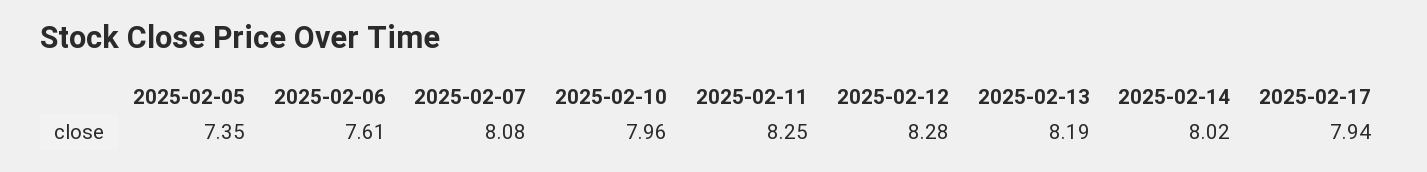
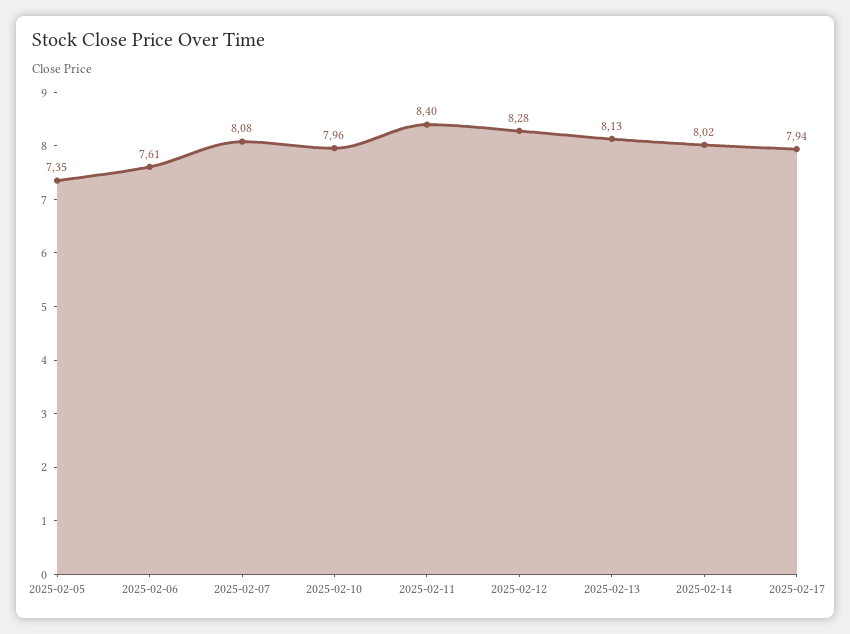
2025-02-11: 8.25 -> 8.4
2025-02-13: 8.19 -> 8.13

